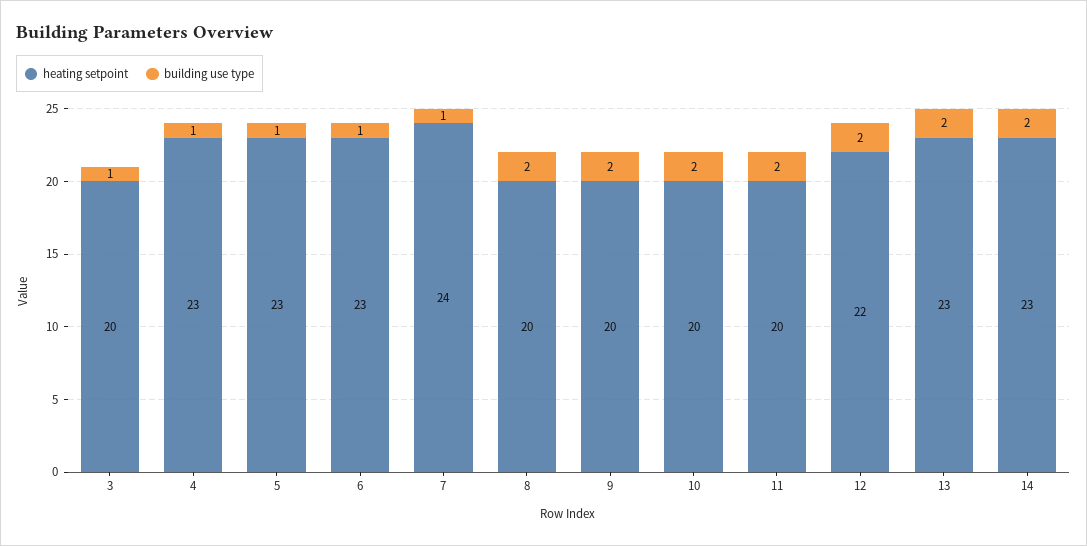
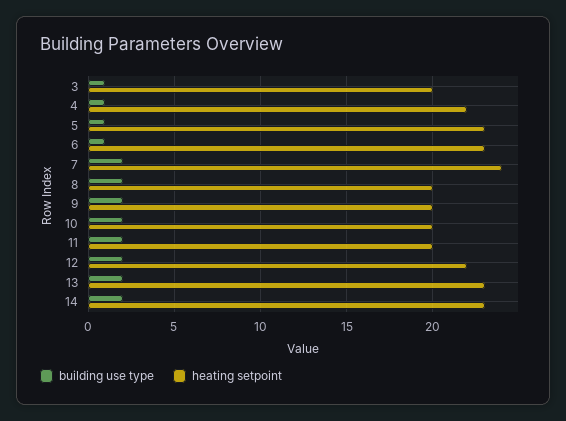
heating setpoint, 4: 23 -> 22
building use type, 7: 1 -> 2

